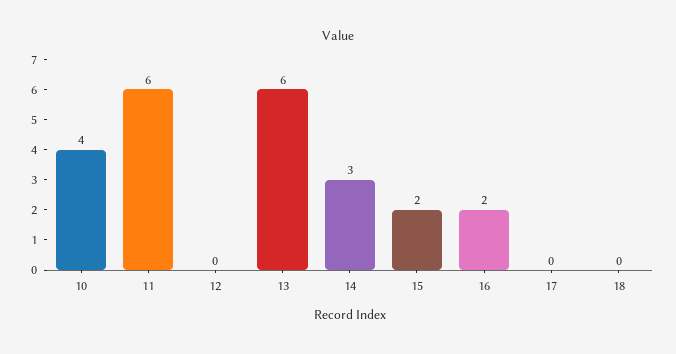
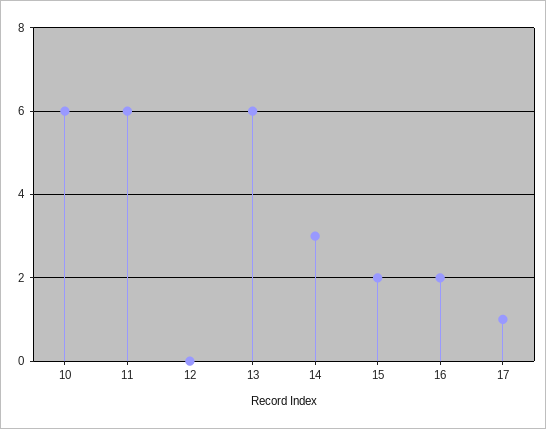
10: 4 -> 6
17: 0 -> 1
18: 0 -> none

